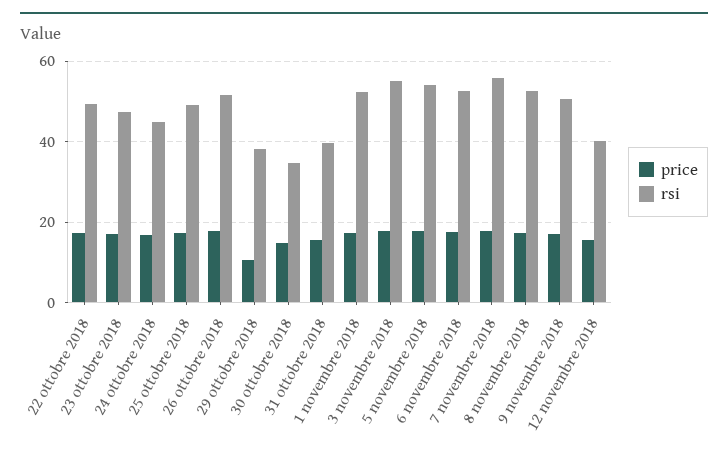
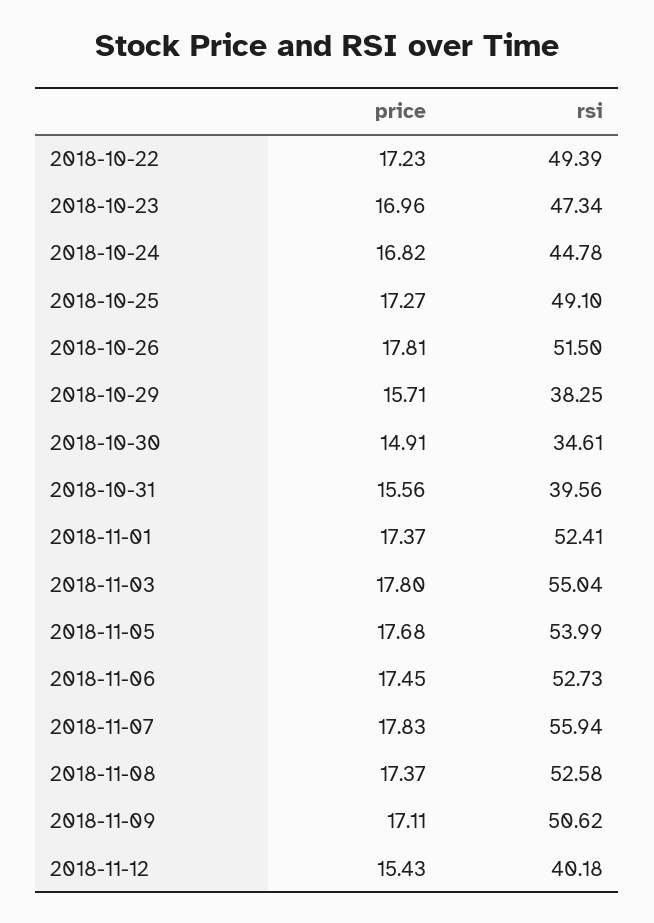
price, 29 ottobre 2018: 10 -> 15.71

